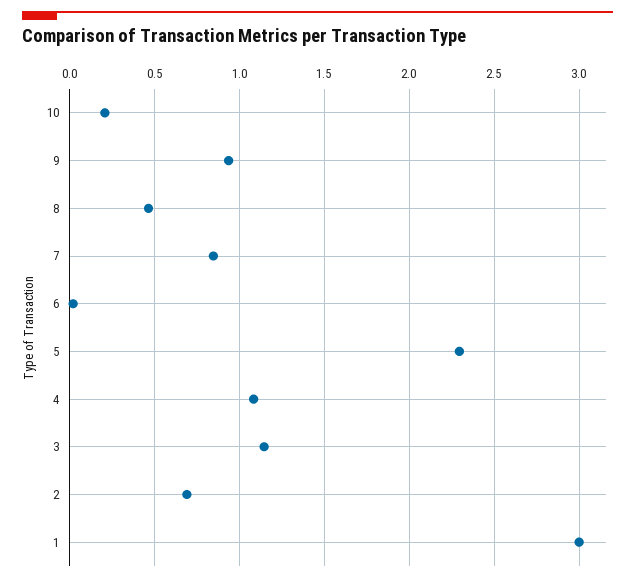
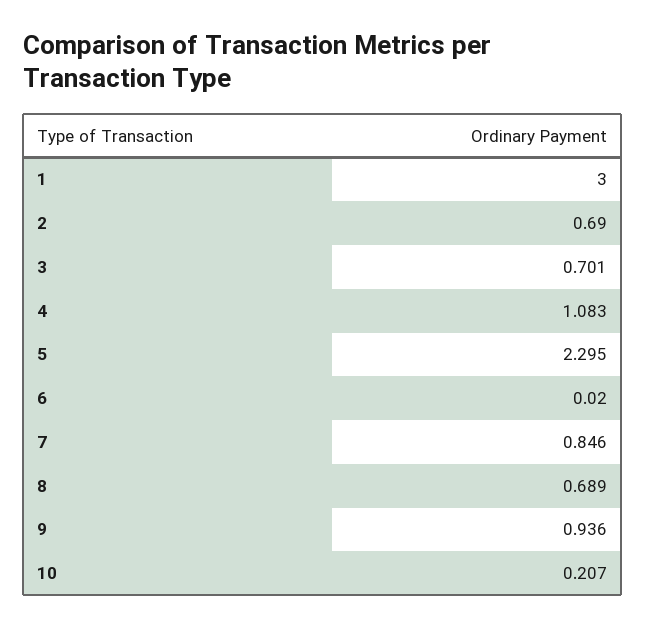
8: 0.45 -> 0.689
3: 1.15 -> 0.701

